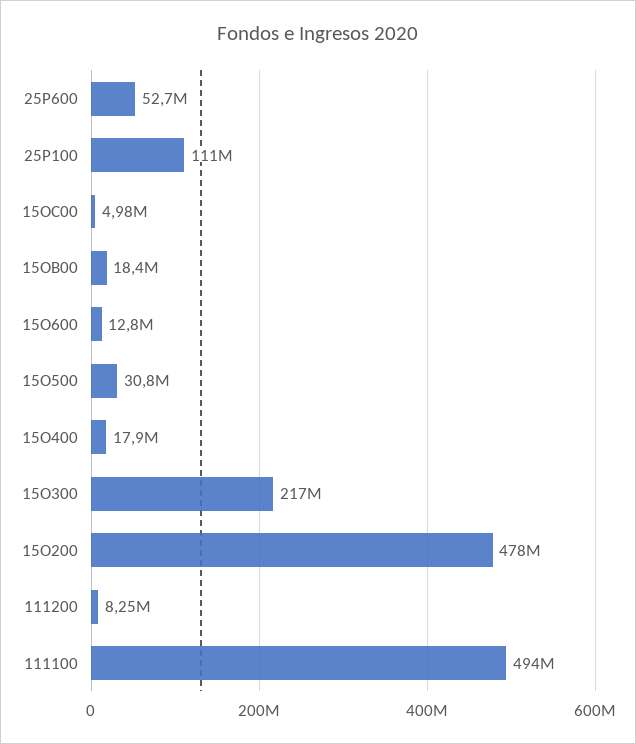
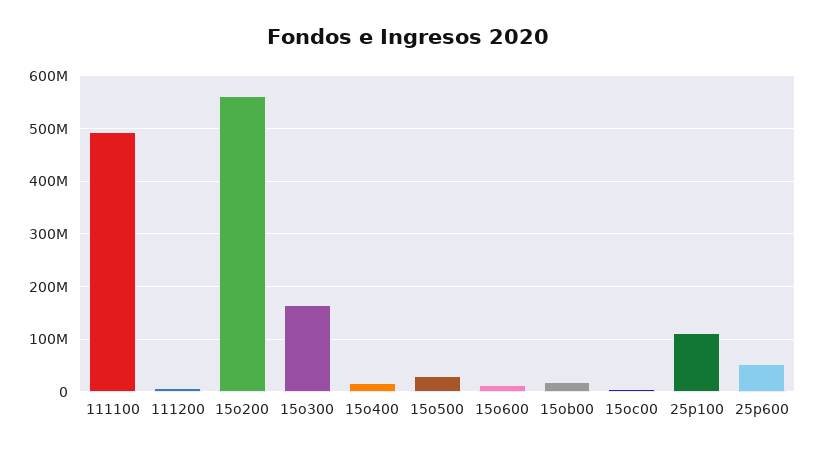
15O300: 217000000 -> 160000000
15O200: 478000000 -> 560000000

